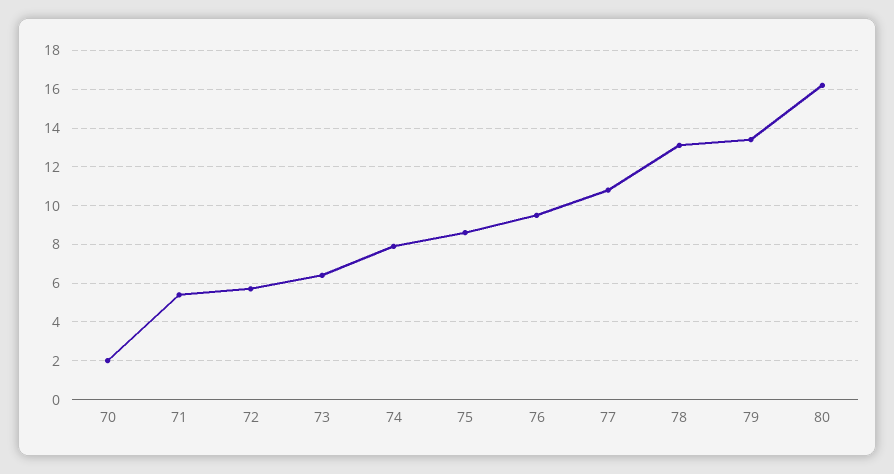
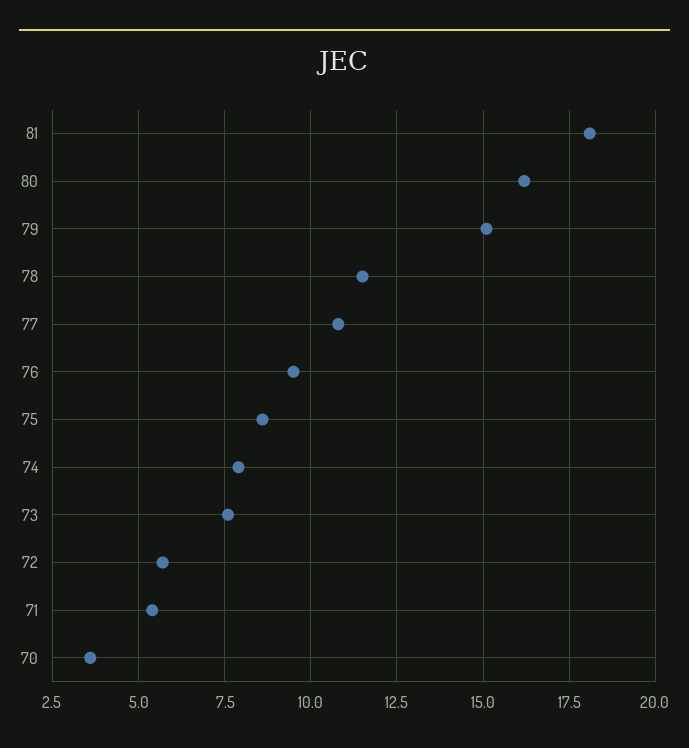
70: 2 -> 3.5
73: 6.5 -> 7.5
78: 13 -> 11.5
79: 13.5 -> 15
81: none -> 18

